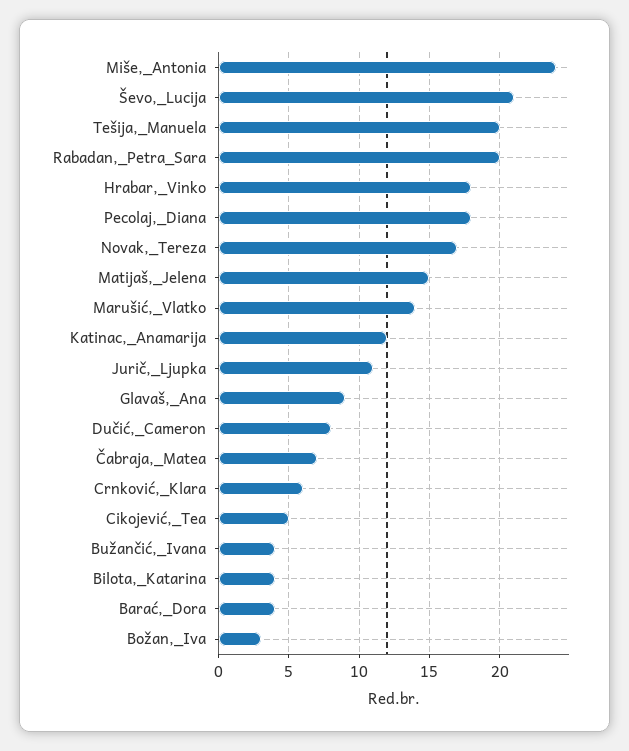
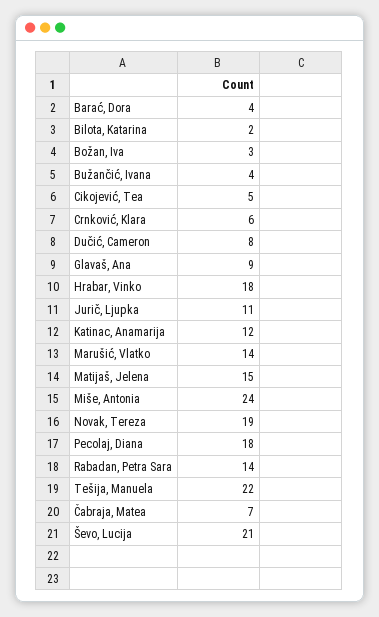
Tešija,_Manuela: 20 -> 22
Rabadan,_Petra_Sara: 20 -> 14
Novak,_Tereza: 17 -> 19
Bilota,_Katarina: 4 -> 2

